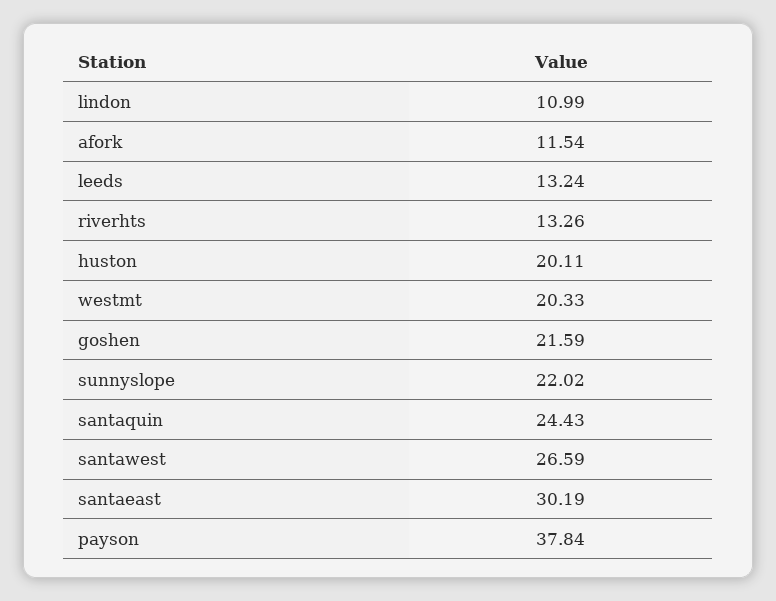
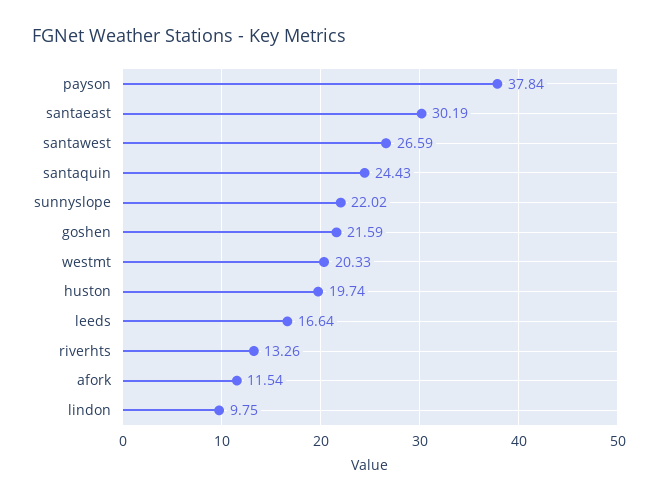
lindon: 10.99 -> 9.75
leeds: 13.24 -> 16.64
huston: 20.11 -> 19.74

